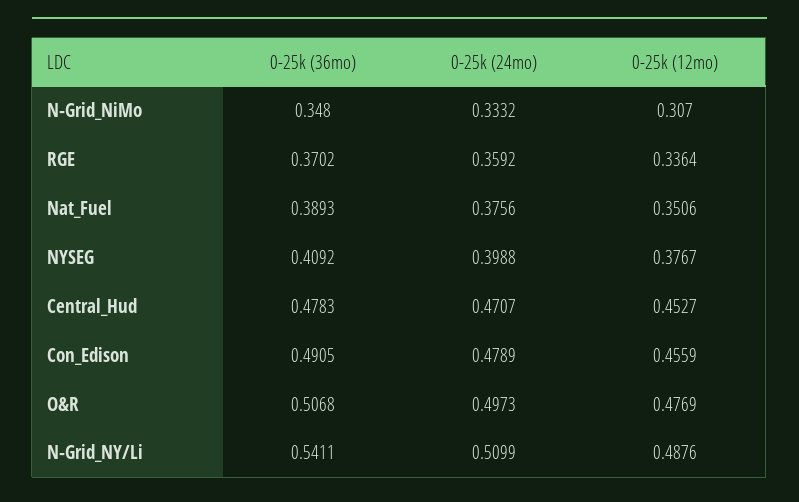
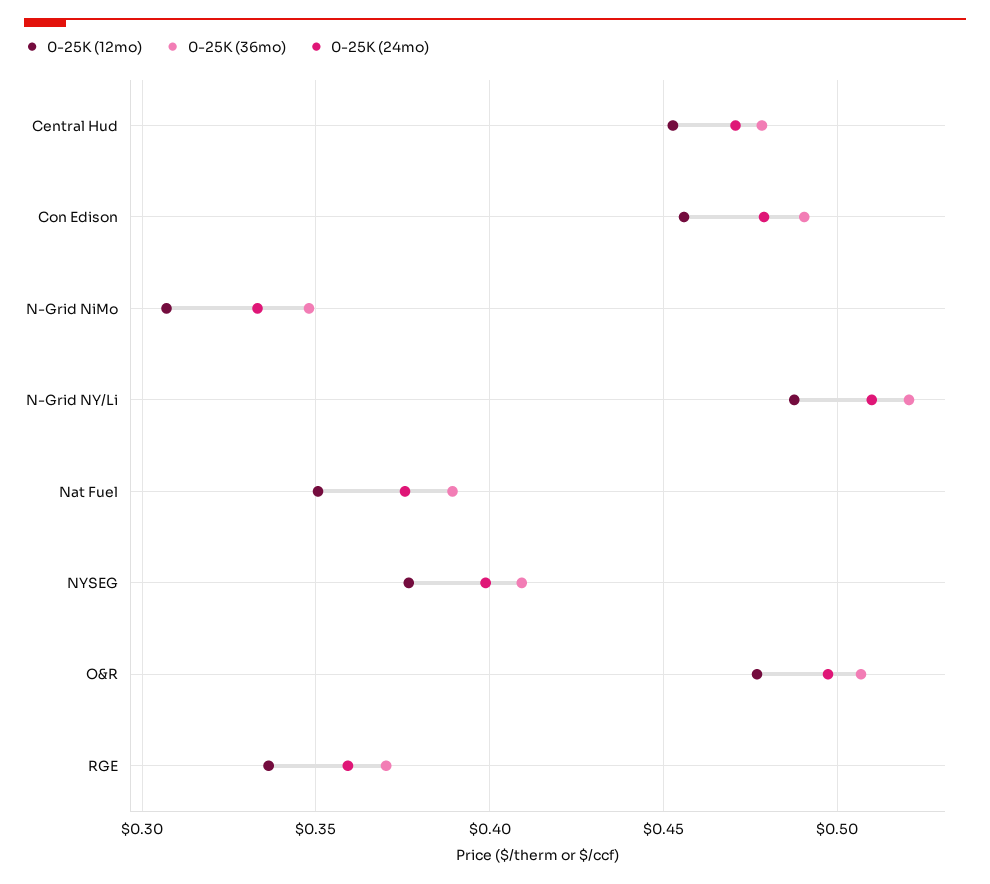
0-25k (36mo), N-Grid_NY/Li: 0.5411 -> 0.52

